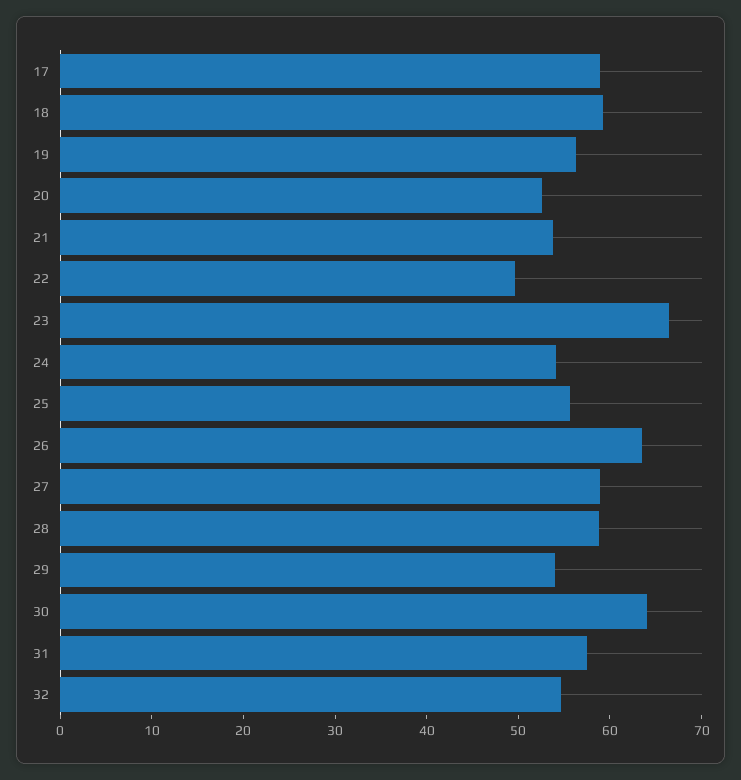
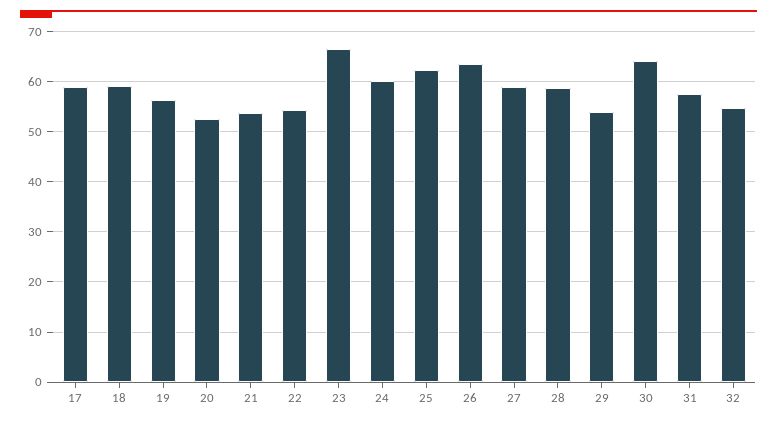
22: 50 -> 54
24: 54 -> 60
25: 56 -> 62

